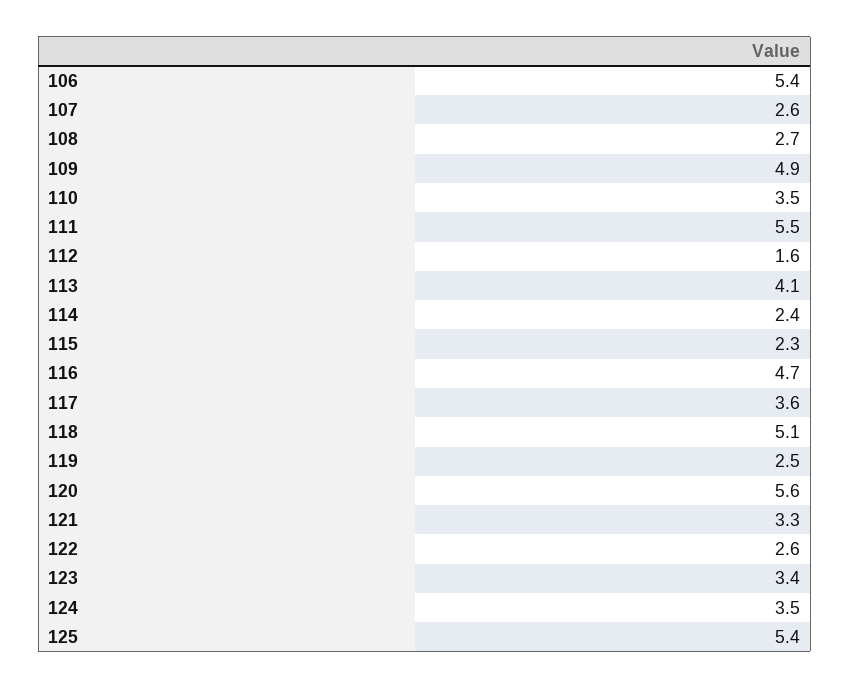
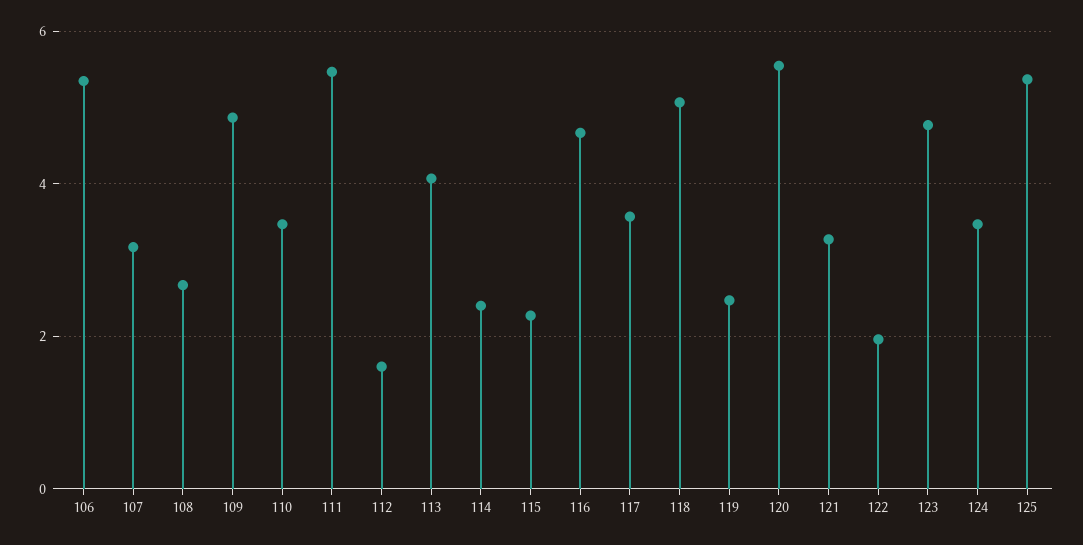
107: 2.6 -> 3.2
122: 2.6 -> 2
123: 3.4 -> 4.8

